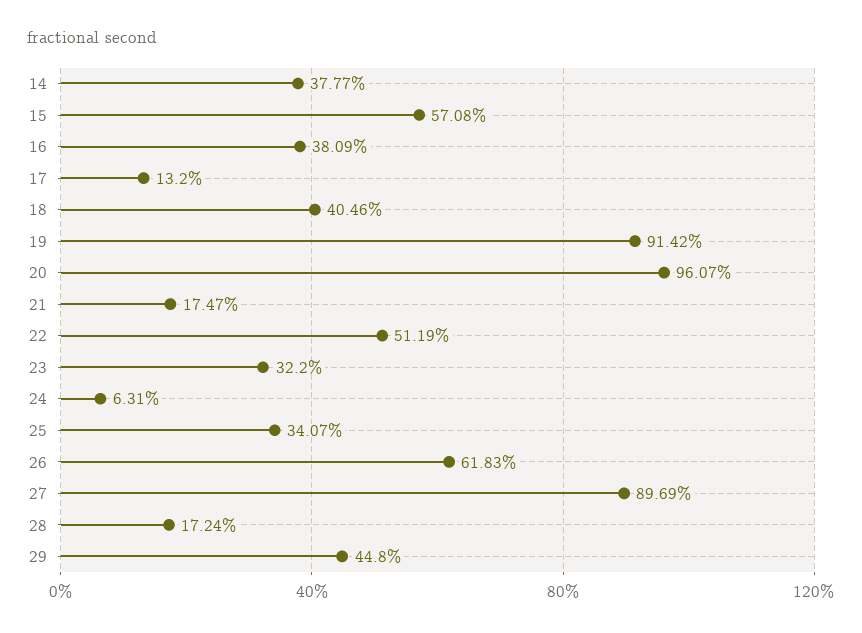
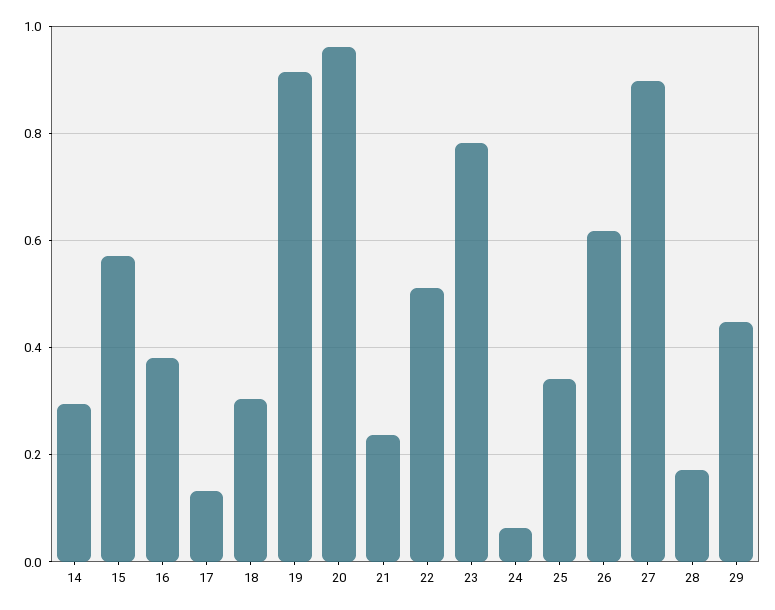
14: 0.3777 -> 0.3
18: 0.4046 -> 0.3
21: 0.1747 -> 0.24
23: 0.322 -> 0.78

